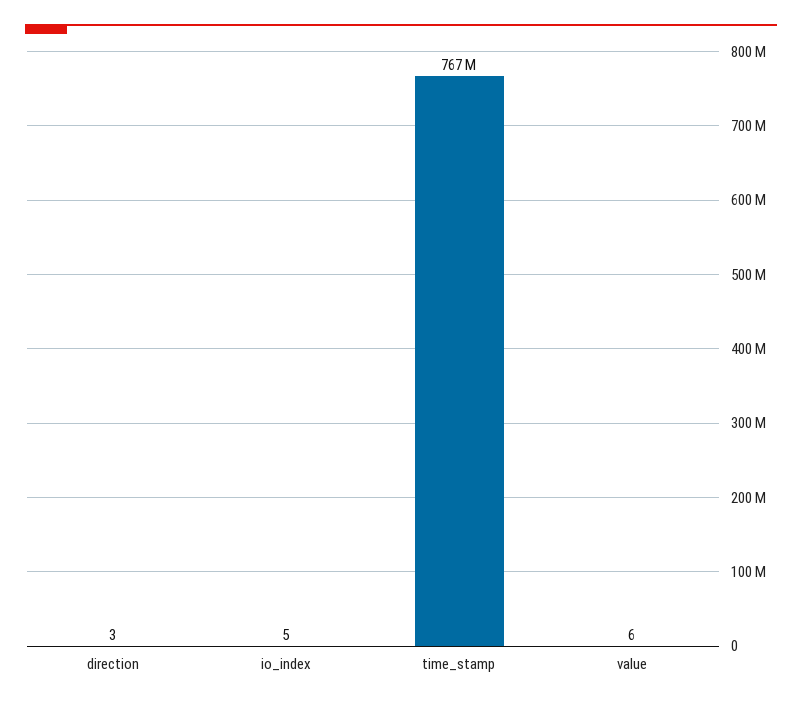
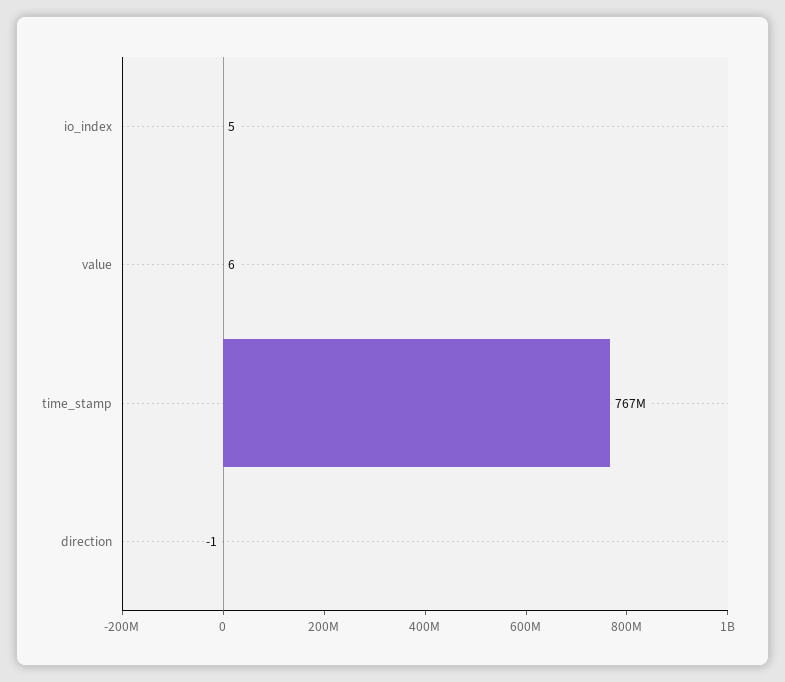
direction: 3 -> -1

